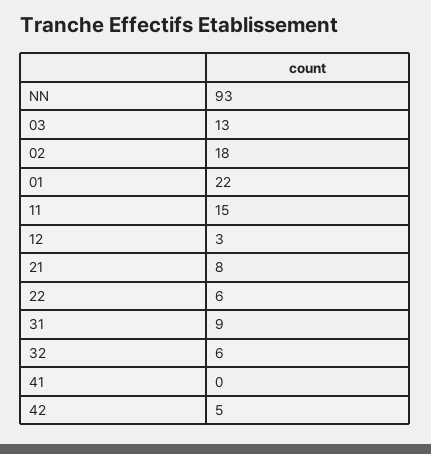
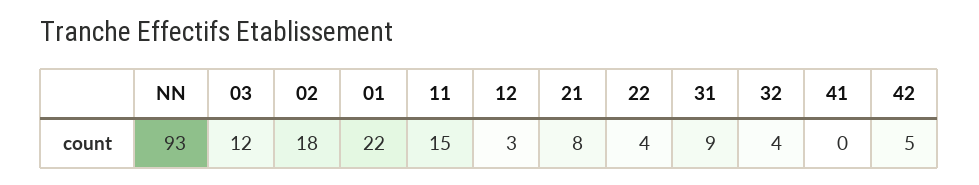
03: 13 -> 12
22: 6 -> 4
32: 6 -> 4

